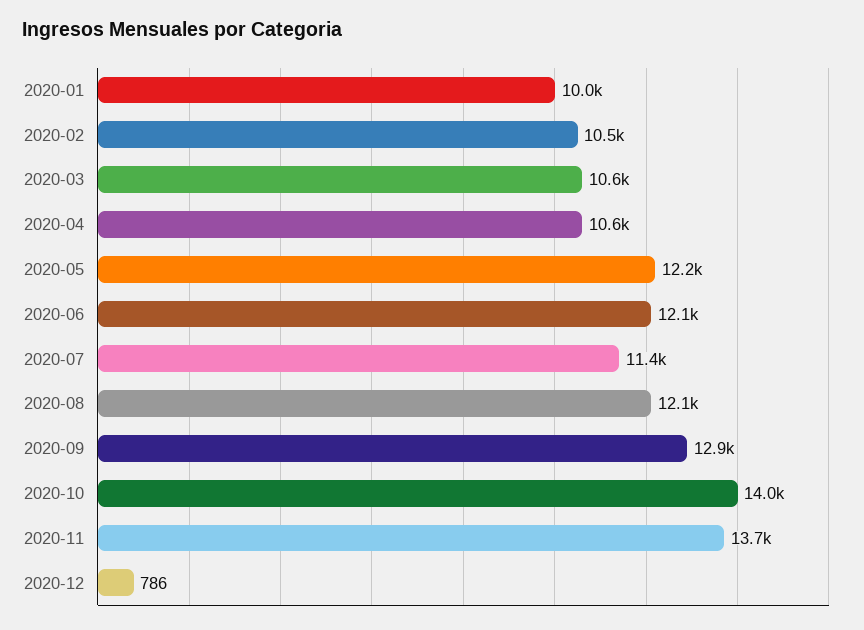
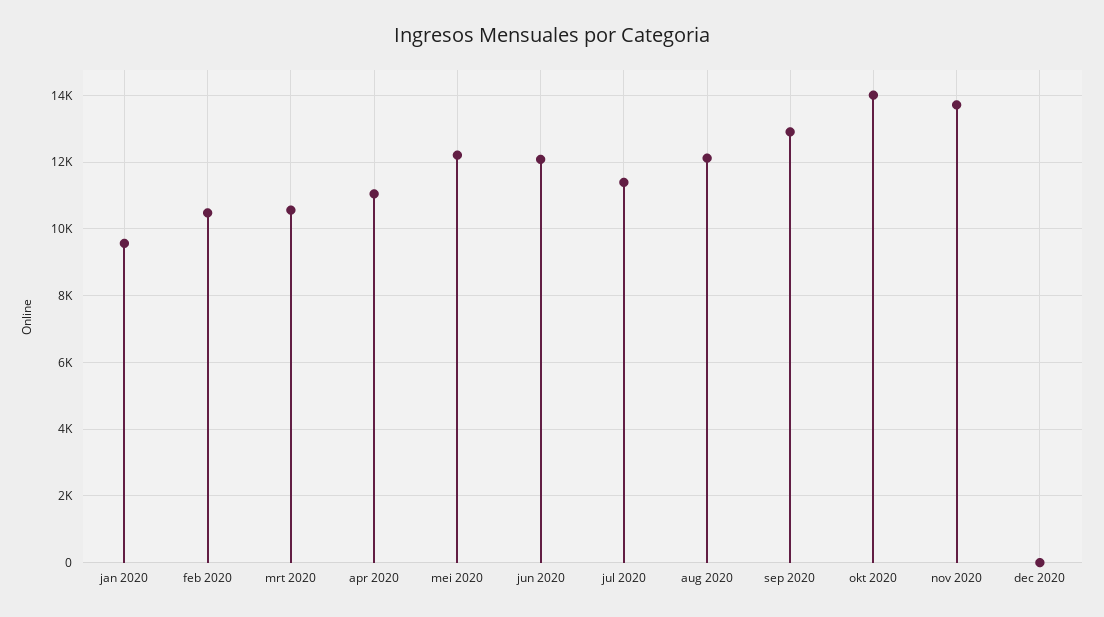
2020-01: 10000 -> 9600
2020-04: 10600 -> 11000
2020-12: 786 -> 0

